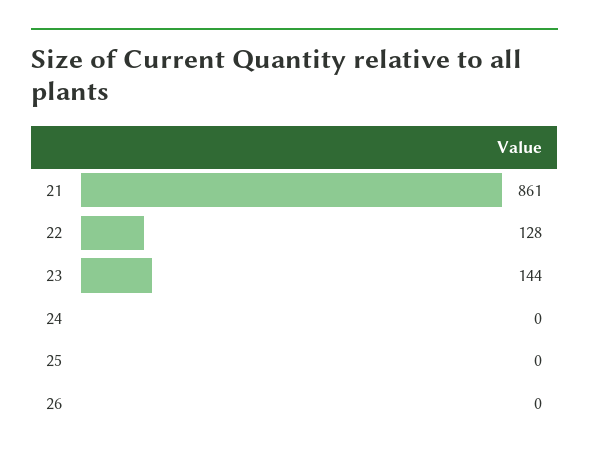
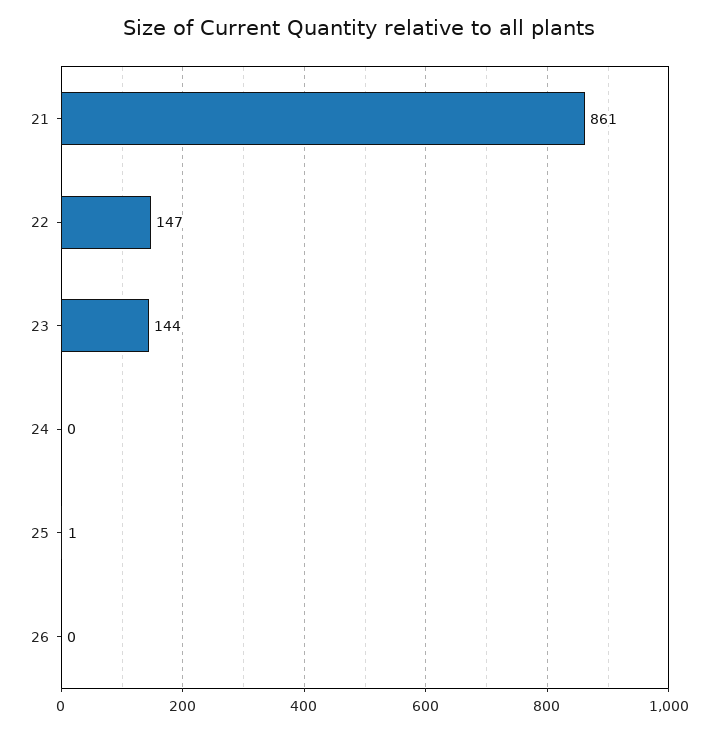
22: 128 -> 147
25: 0 -> 1

